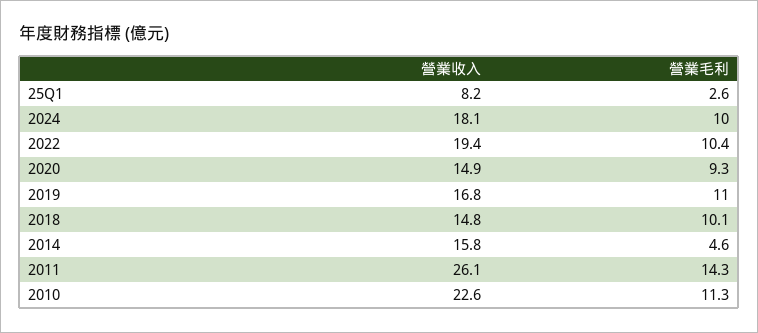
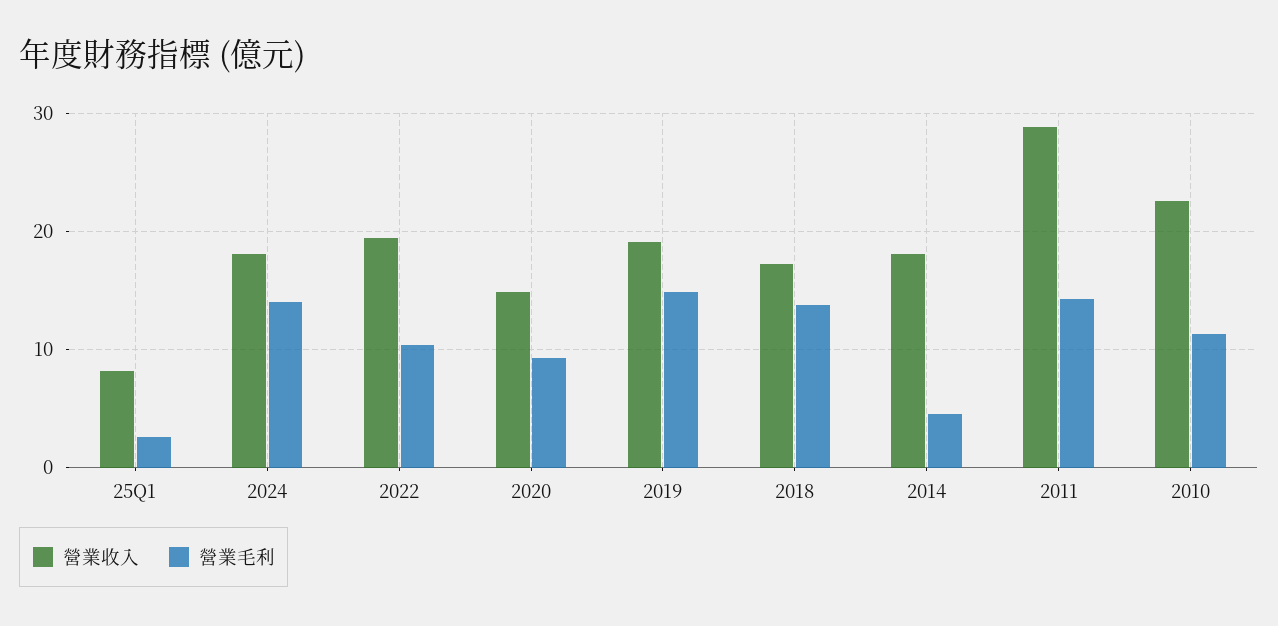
營業毛利, 2024: 10 -> 14
營業收入, 2019: 16.8 -> 19
營業毛利, 2019: 11 -> 15
營業收入, 2018: 14.8 -> 17
營業毛利, 2018: 10.1 -> 14
營業收入, 2014: 15.8 -> 18
營業收入, 2011: 26.1 -> 29

